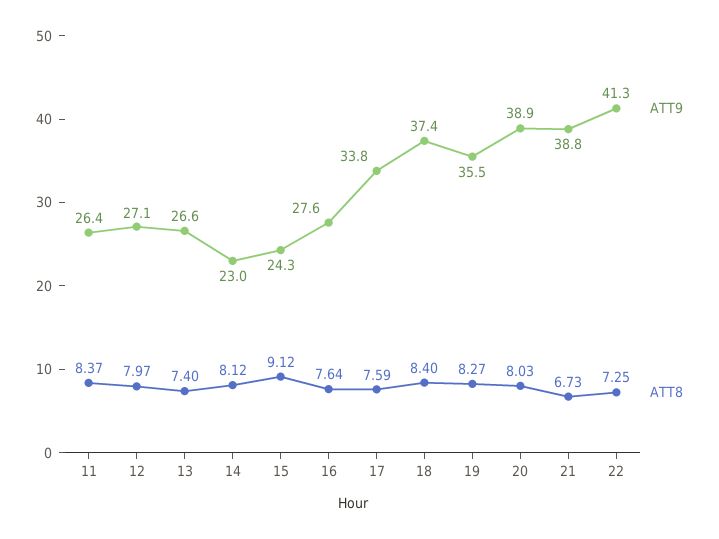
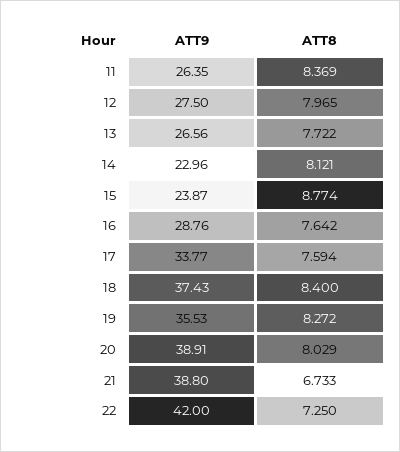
ATT9, 12: 27.1 -> 27.5
ATT8, 13: 7.4 -> 7.722
ATT9, 15: 24.3 -> 23.87
ATT8, 15: 9.12 -> 8.774
ATT9, 16: 27.6 -> 28.76
ATT9, 22: 41.3 -> 42

